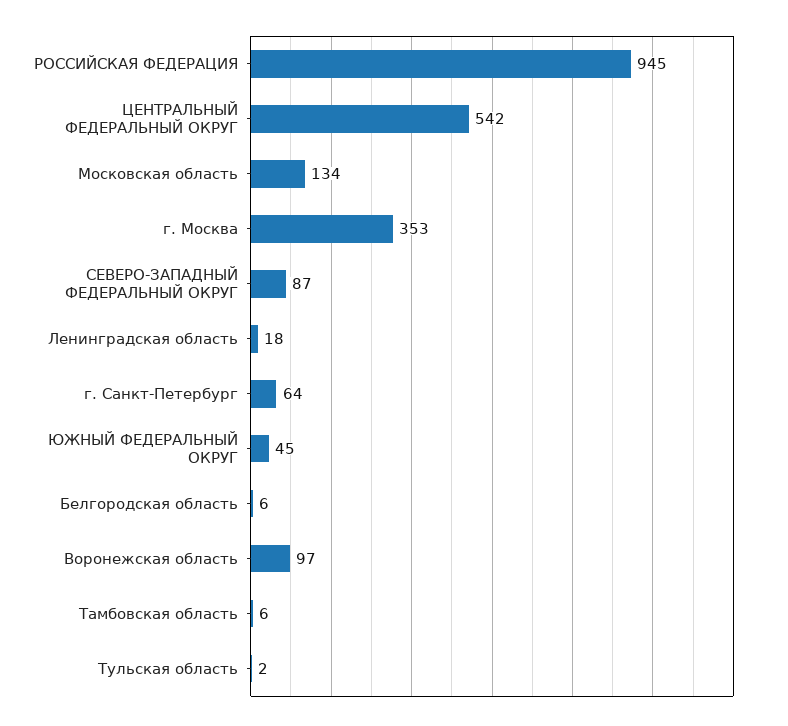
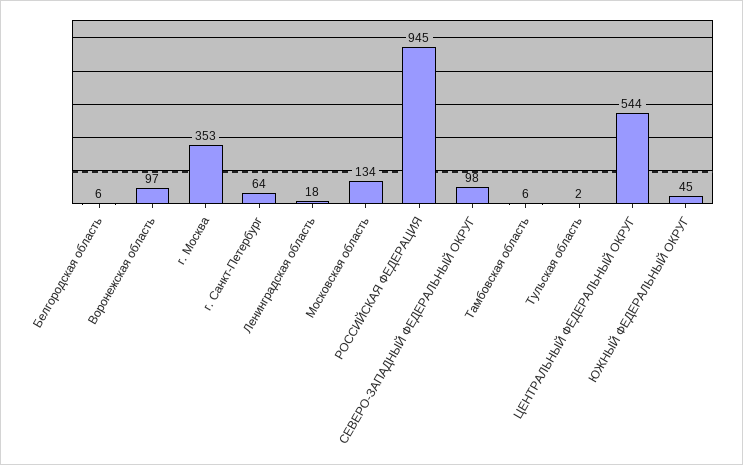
ЦЕНТРАЛЬНЫЙ ФЕДЕРАЛЬНЫЙ ОКРУГ: 542 -> 544
СЕВЕРО-ЗАПАДНЫЙ ФЕДЕРАЛЬНЫЙ ОКРУГ: 87 -> 98

